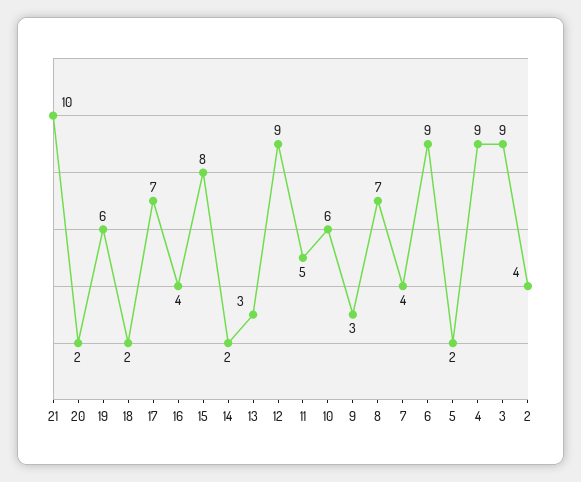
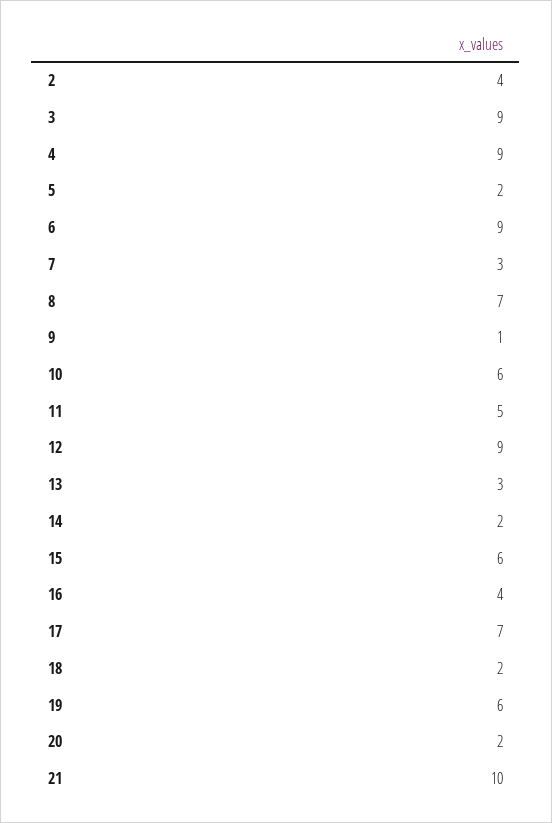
15: 8 -> 6
9: 3 -> 1
7: 4 -> 3

